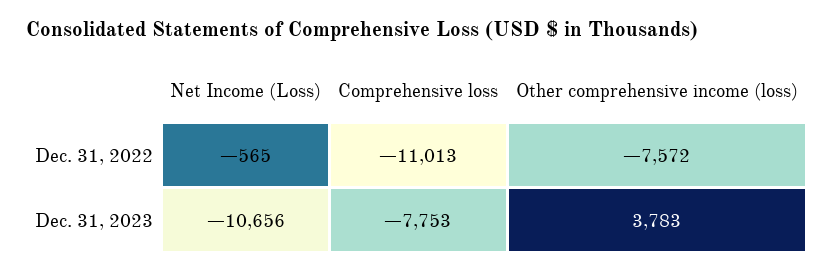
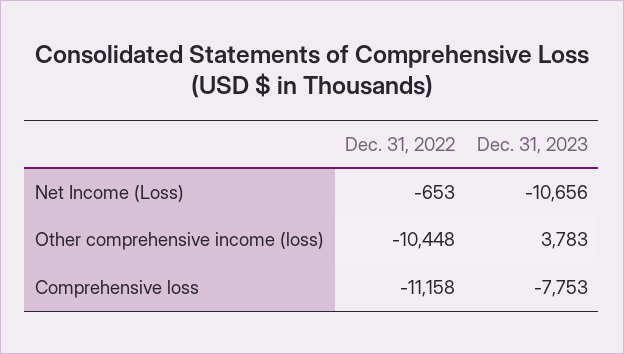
Net Income (Loss), Dec. 31, 2022: -565 -> -653
Comprehensive loss, Dec. 31, 2022: -11013 -> -11158
Other comprehensive income (loss), Dec. 31, 2022: -7572 -> -10448

